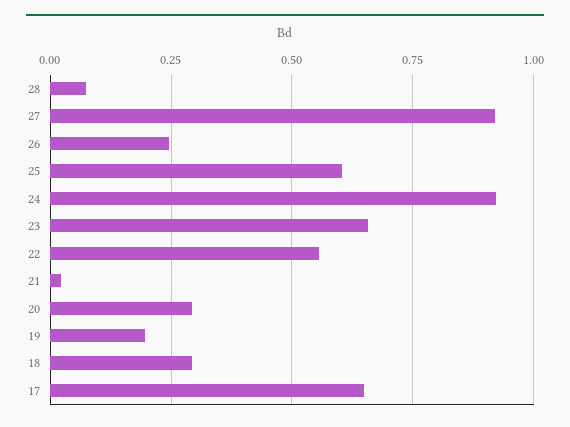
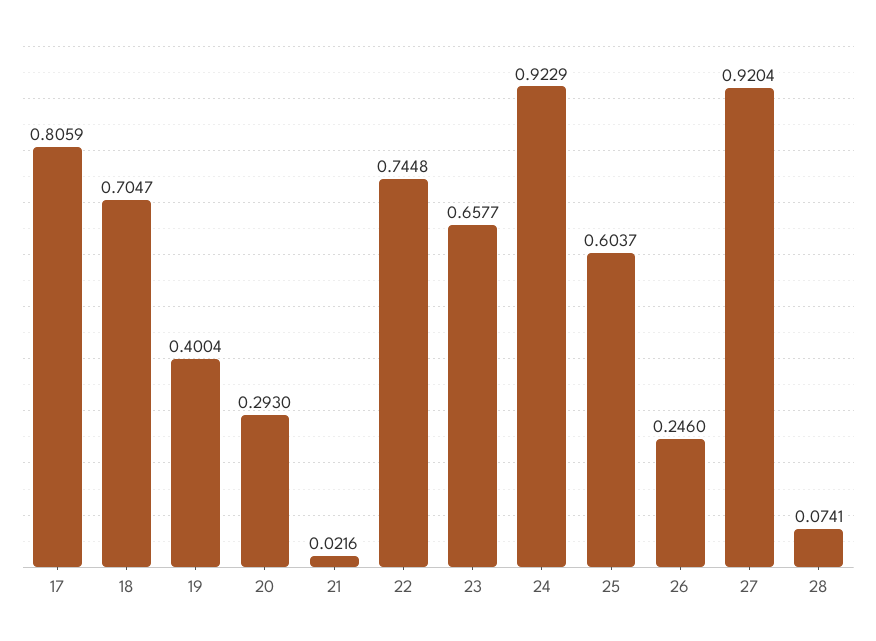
22: 0.55 -> 0.7448
19: 0.2 -> 0.4004
18: 0.3 -> 0.7047
17: 0.65 -> 0.8059

